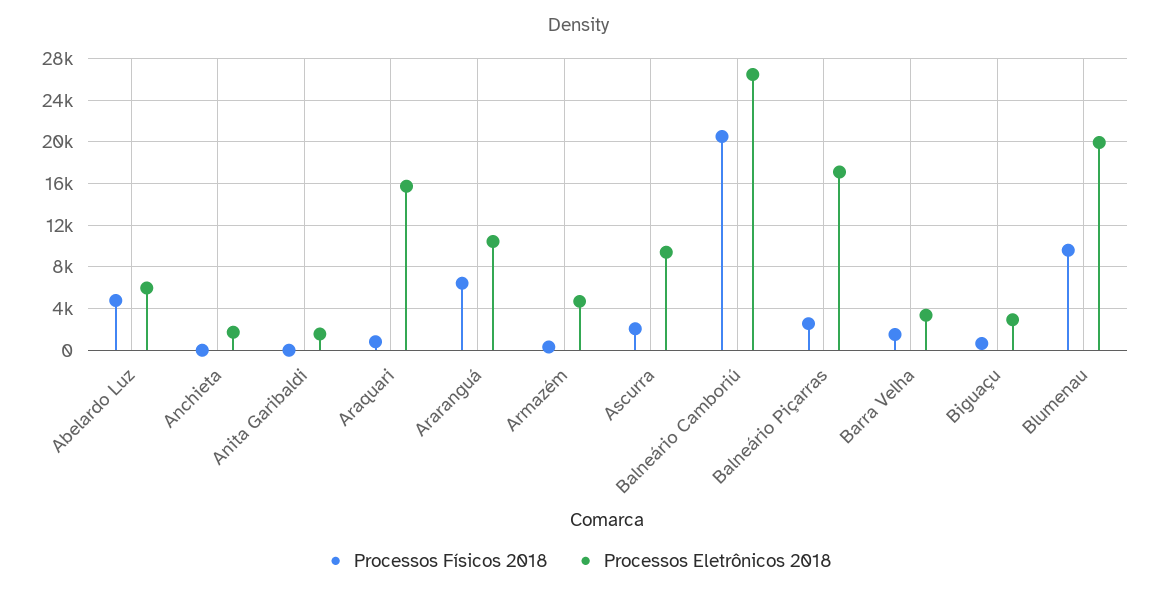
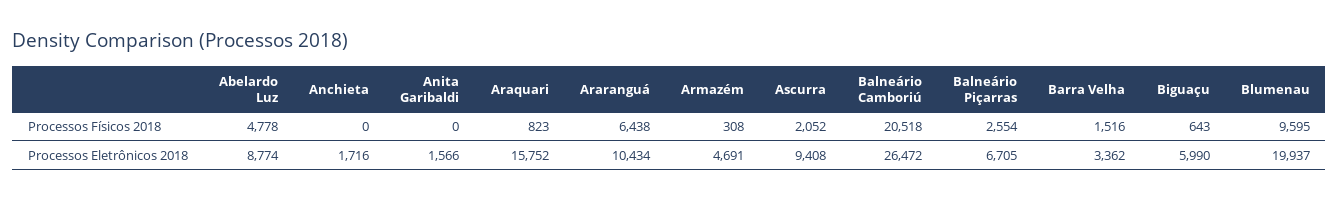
Processos Eletrônicos 2018, Abelardo Luz: 6000 -> 8774
Processos Eletrônicos 2018, Balneário Piçarras: 17000 -> 6705
Processos Eletrônicos 2018, Biguaçu: 3000 -> 5990

